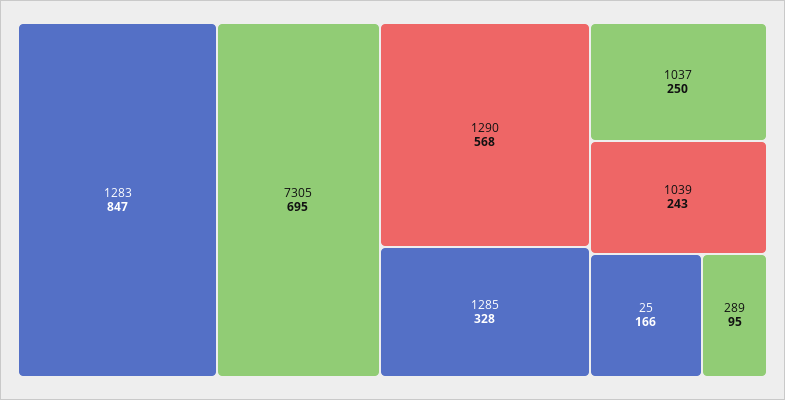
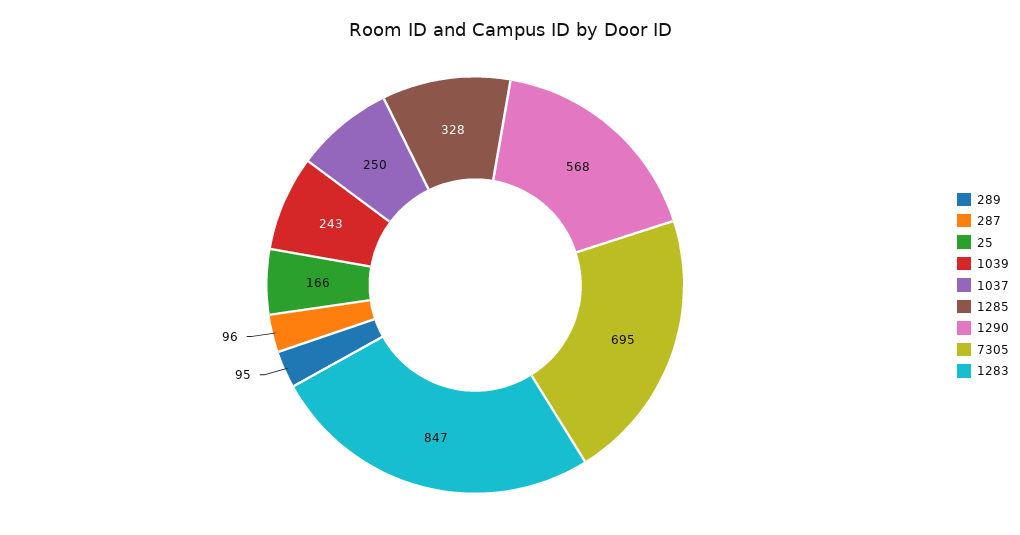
287: none -> 96

